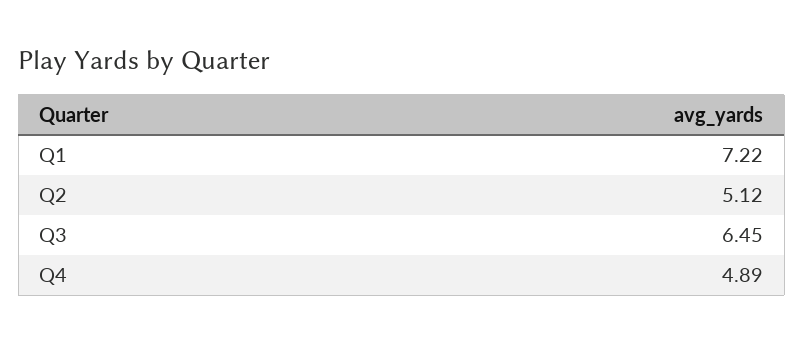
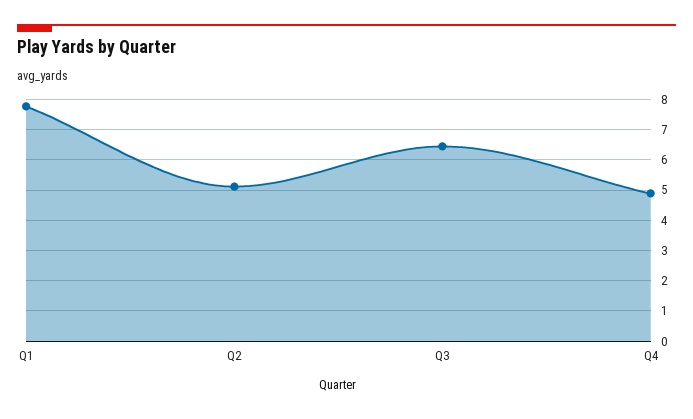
Q1: 7.22 -> 7.8

